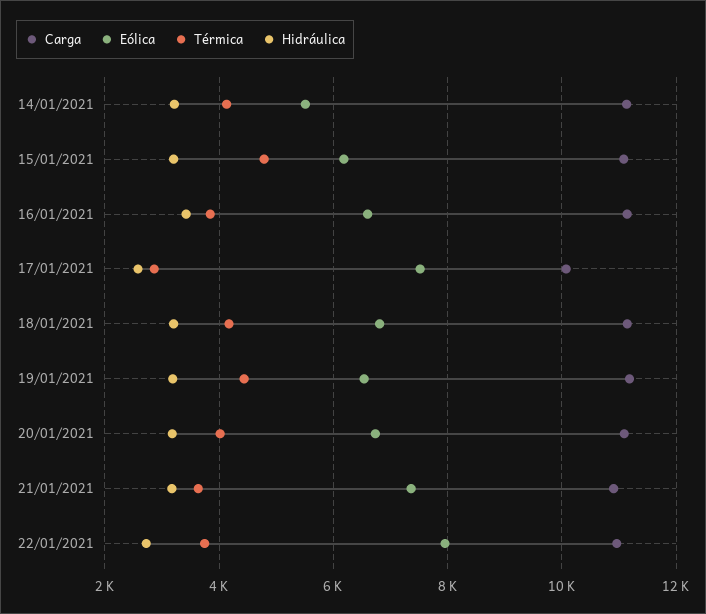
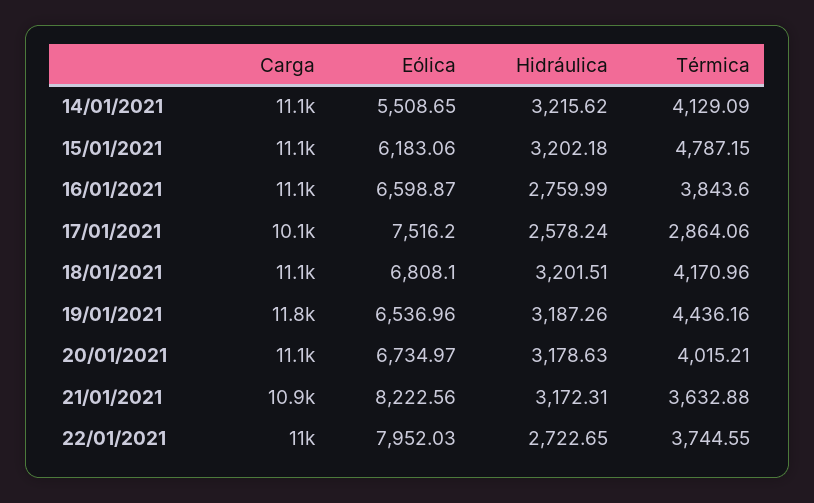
Hidráulica, 16/01/2021: 3400 -> 2759.99
Carga, 19/01/2021: 11200 -> 11800
Eólica, 21/01/2021: 7400 -> 8222.56

